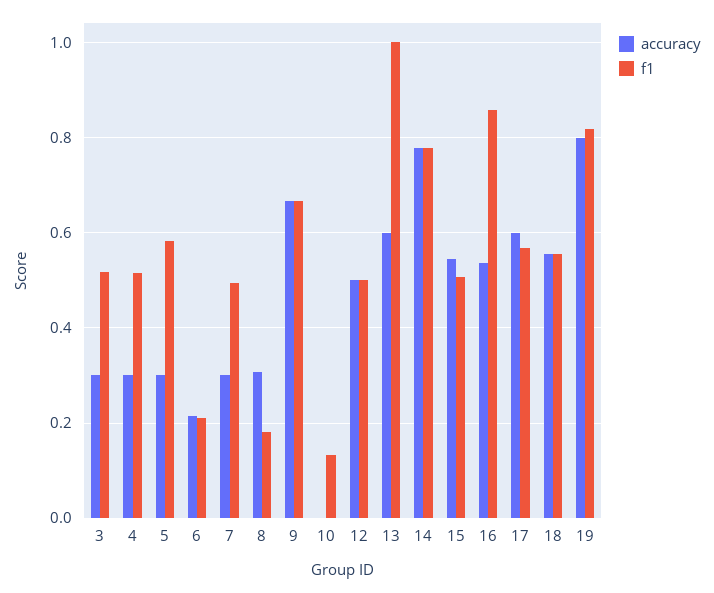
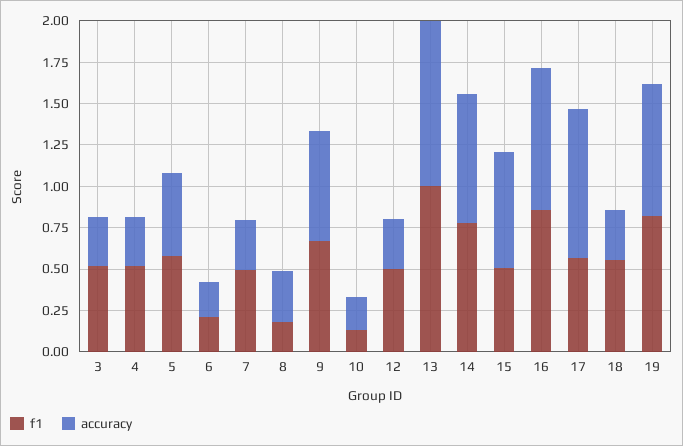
accuracy, 5: 0.3 -> 0.5
accuracy, 10: 0 -> 0.2
accuracy, 12: 0.5 -> 0.3
accuracy, 13: 0.6 -> 1
accuracy, 15: 0.54 -> 0.7
accuracy, 16: 0.54 -> 0.85
accuracy, 17: 0.6 -> 0.9
accuracy, 18: 0.56 -> 0.3

